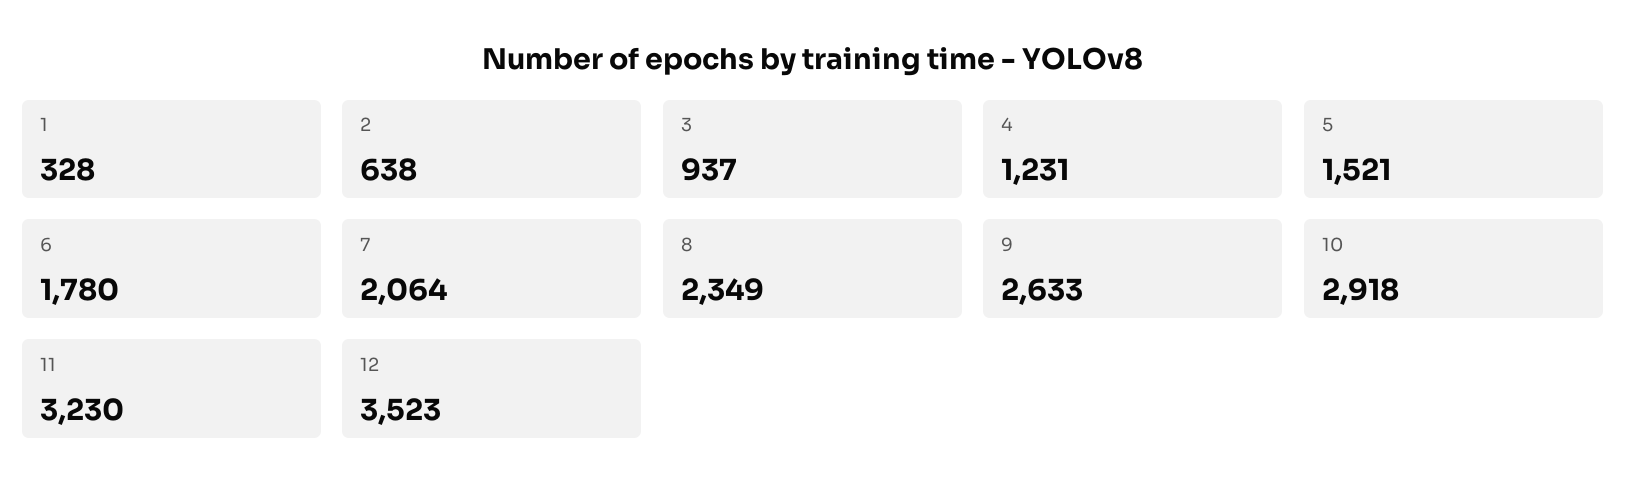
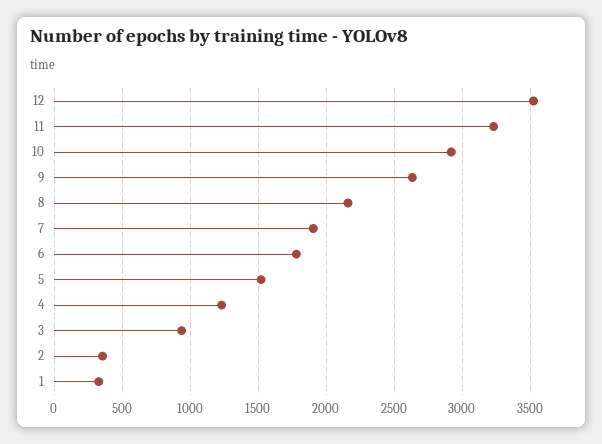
2: 638 -> 350
7: 2064 -> 1900
8: 2349 -> 2150

